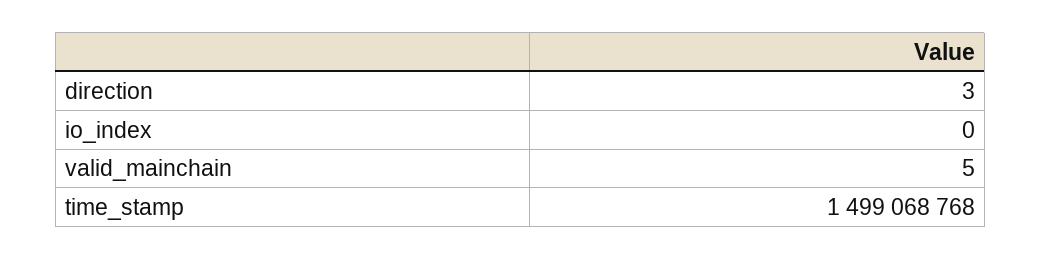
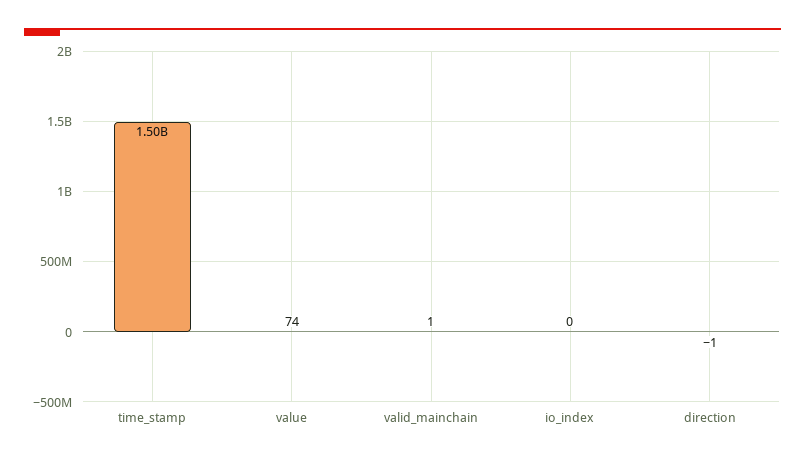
direction: 3 -> -1
valid_mainchain: 5 -> 1
value: none -> 74

